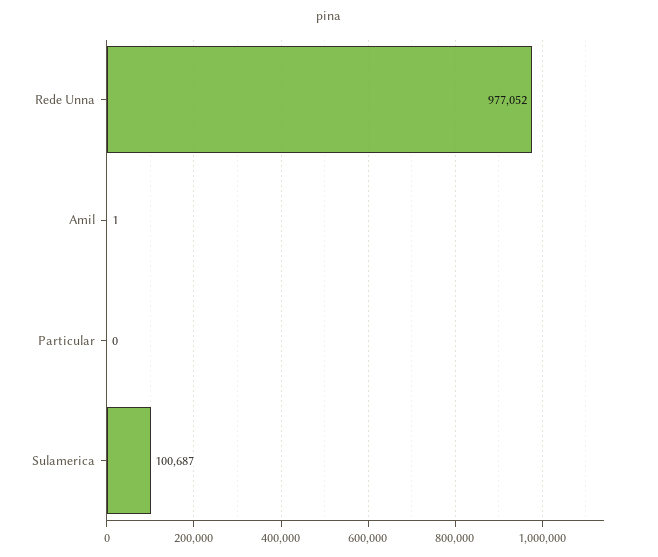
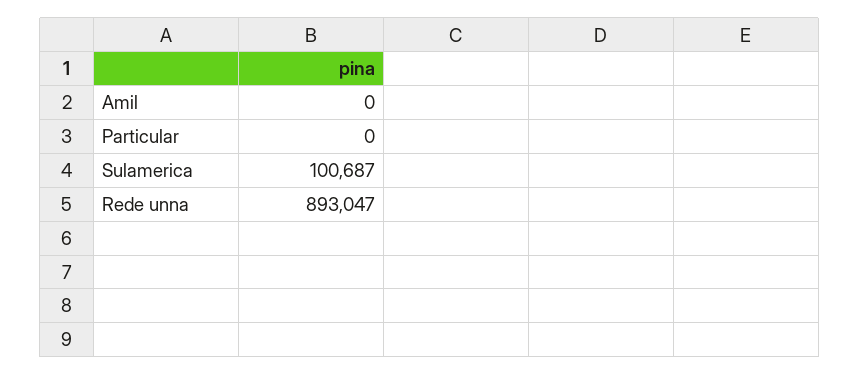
Rede Unna: 977052 -> 893047
Amil: 1 -> 0

